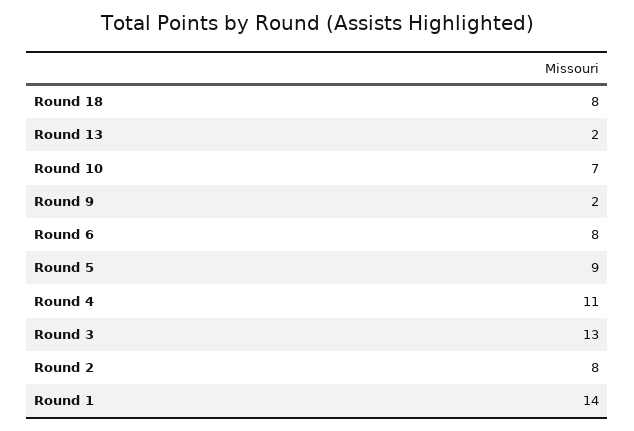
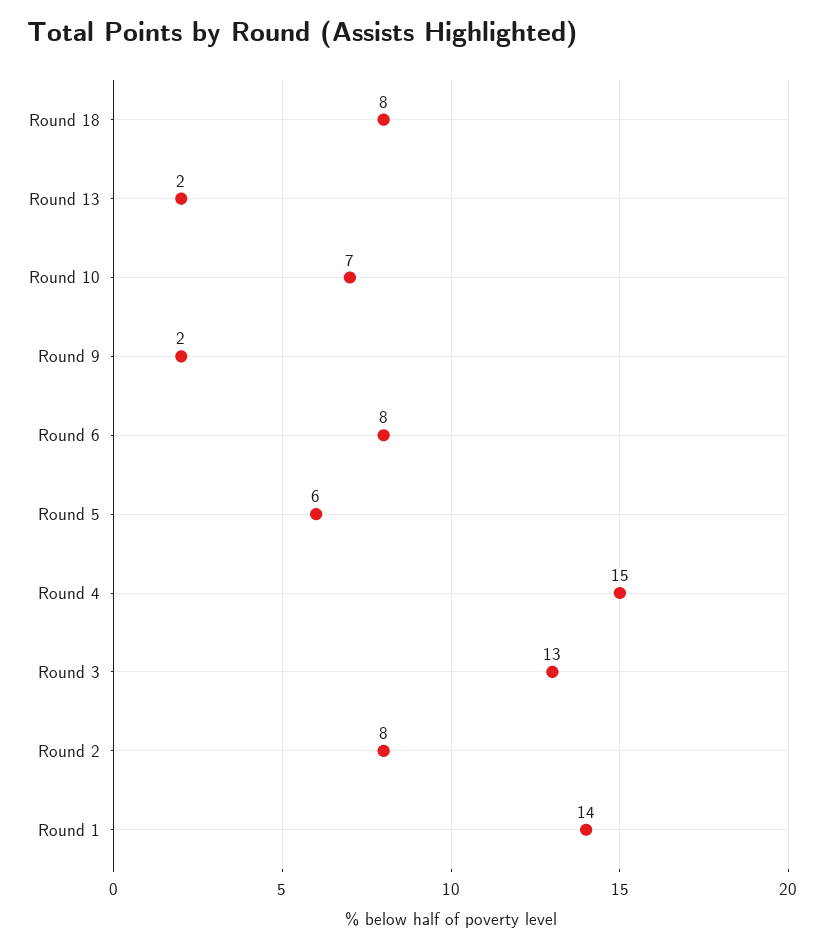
Round 5: 9 -> 6
Round 4: 11 -> 15

